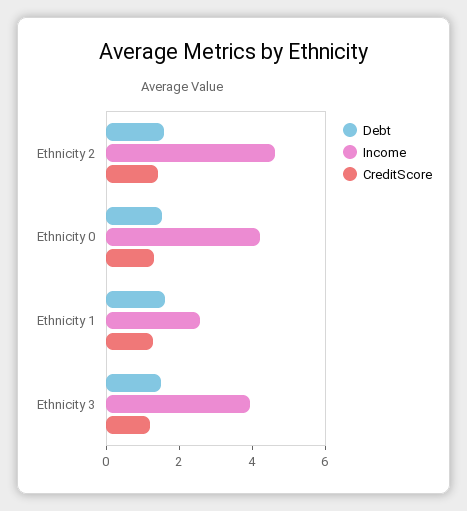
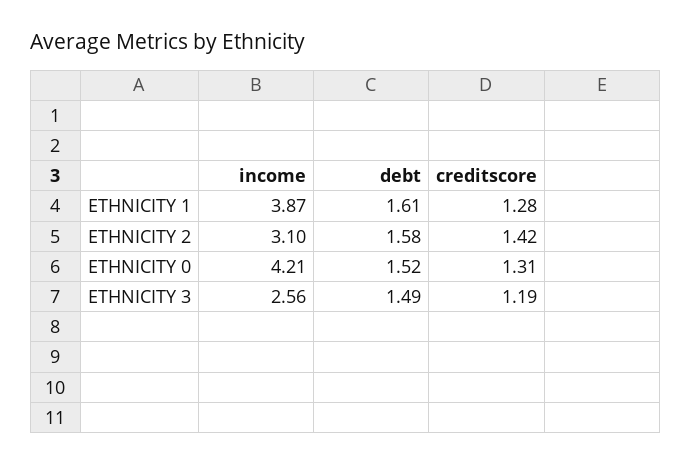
Income, Ethnicity 2: 4.5 -> 3.1
Income, Ethnicity 1: 2.5 -> 3.87
Income, Ethnicity 3: 4 -> 2.56

